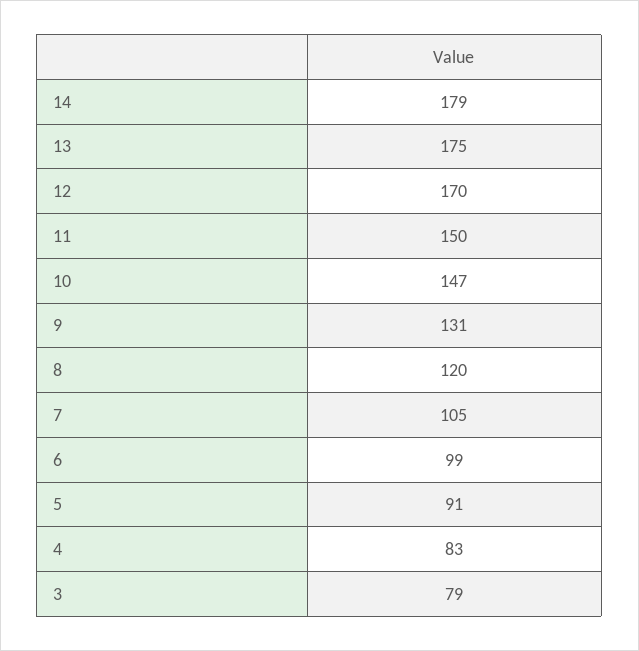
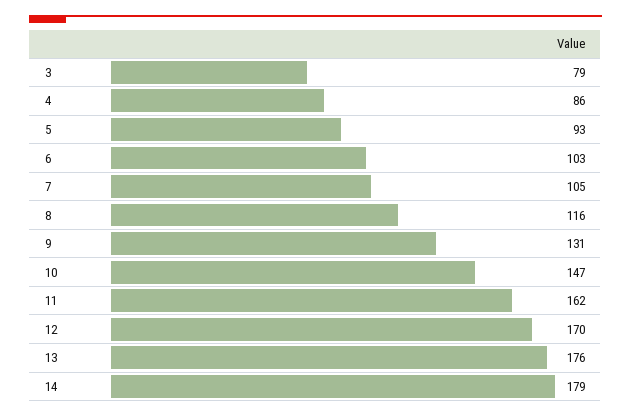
13: 175 -> 176
11: 150 -> 162
8: 120 -> 116
6: 99 -> 103
5: 91 -> 93
4: 83 -> 86

